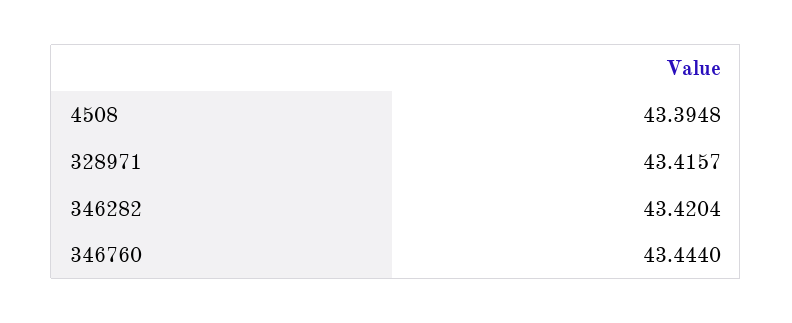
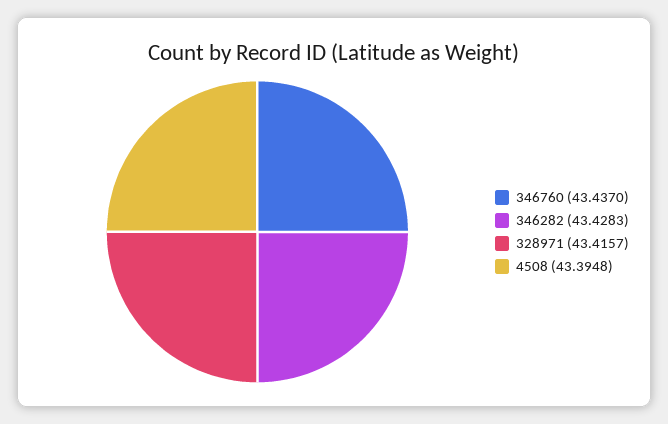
346282: 43.4204 -> 43.4283
346760: 43.444 -> 43.437

